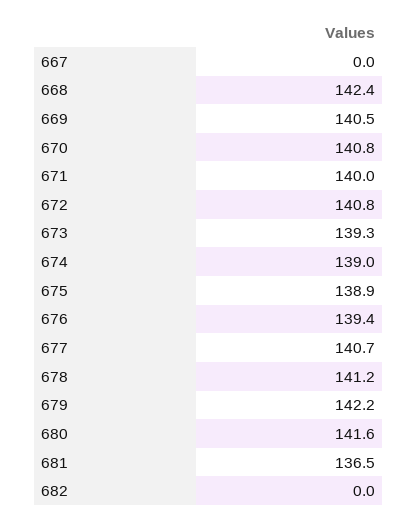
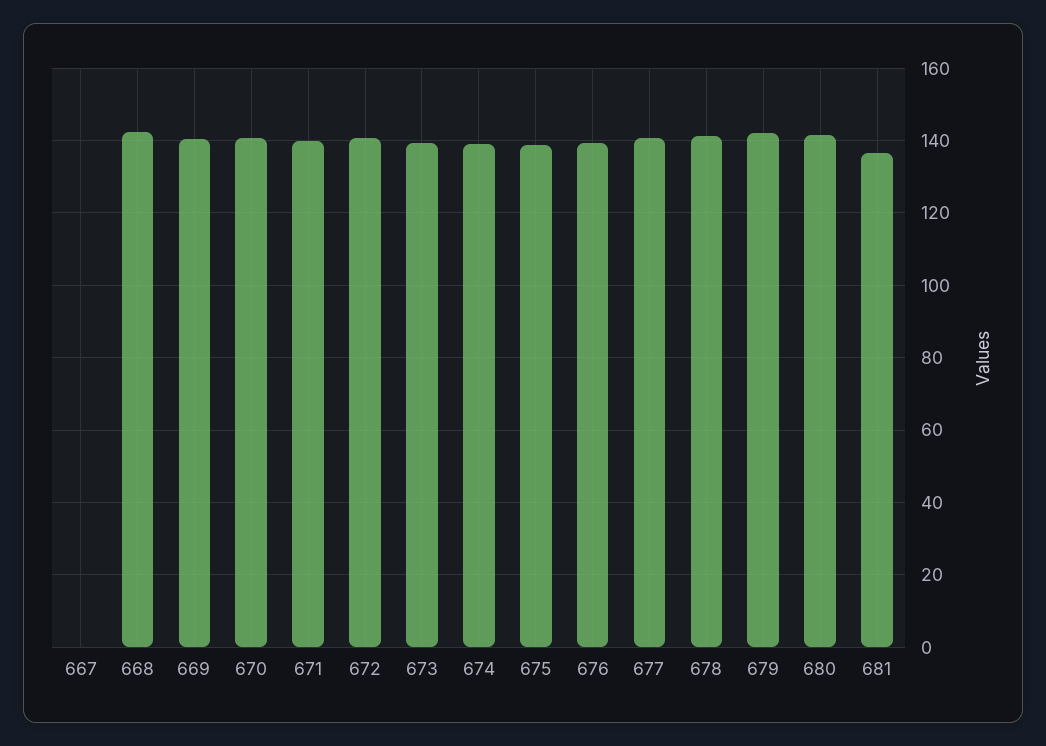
682: 0 -> none

